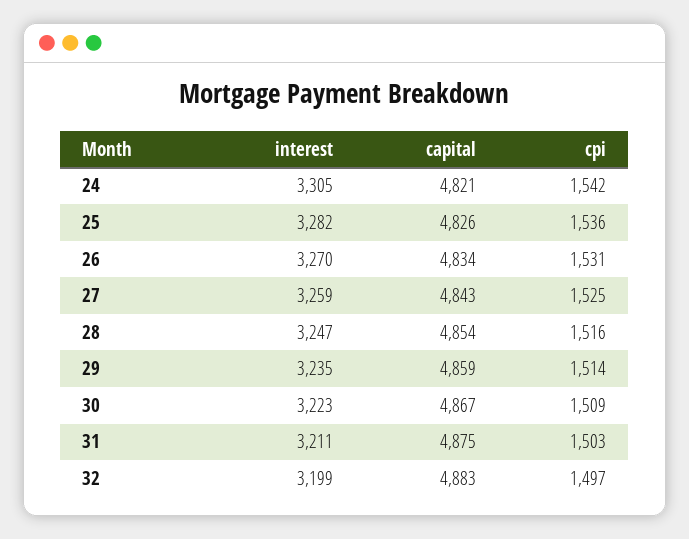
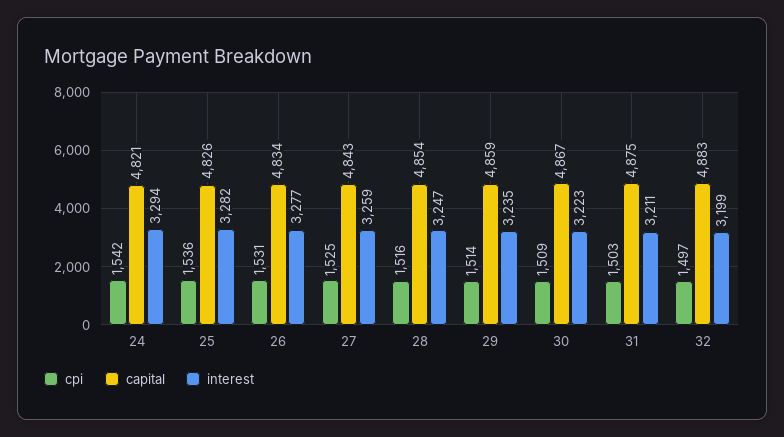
interest, 24: 3305 -> 3294
interest, 26: 3270 -> 3277

